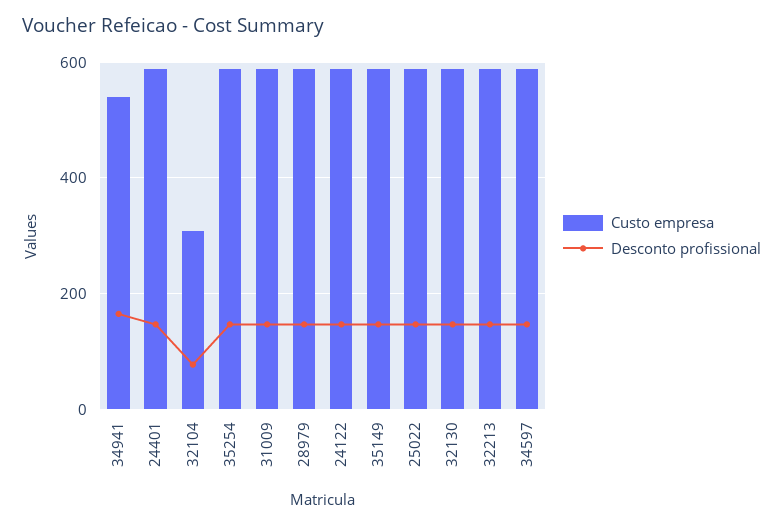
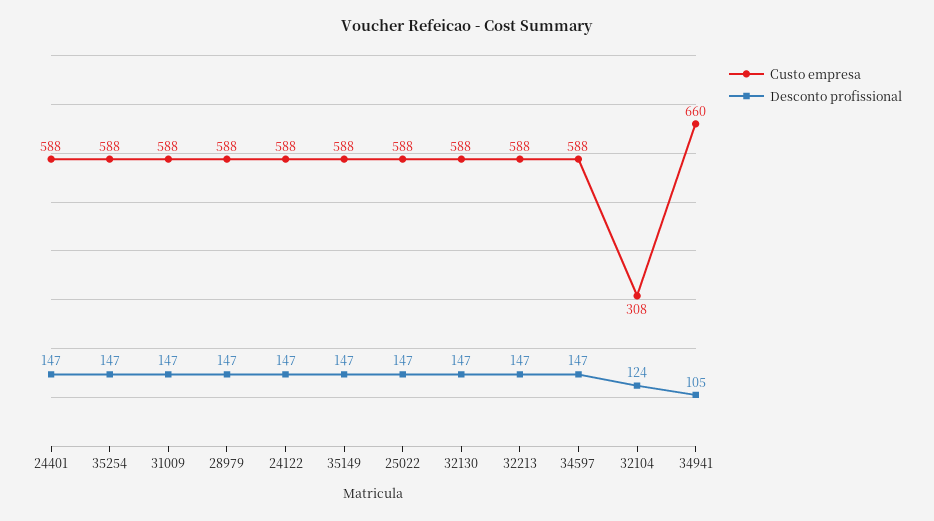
Custo empresa, 34941: 540 -> 660
Desconto profissional, 34941: 160 -> 105
Desconto profissional, 32104: 80 -> 124

